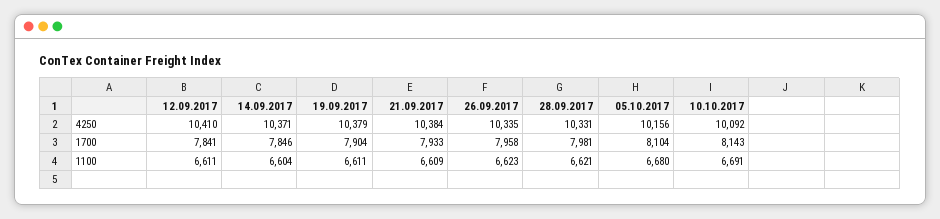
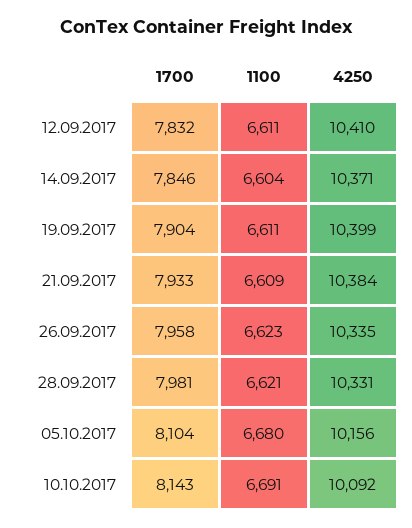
19.09.2017, 4250: 10379 -> 10399
12.09.2017, 1700: 7841 -> 7832

